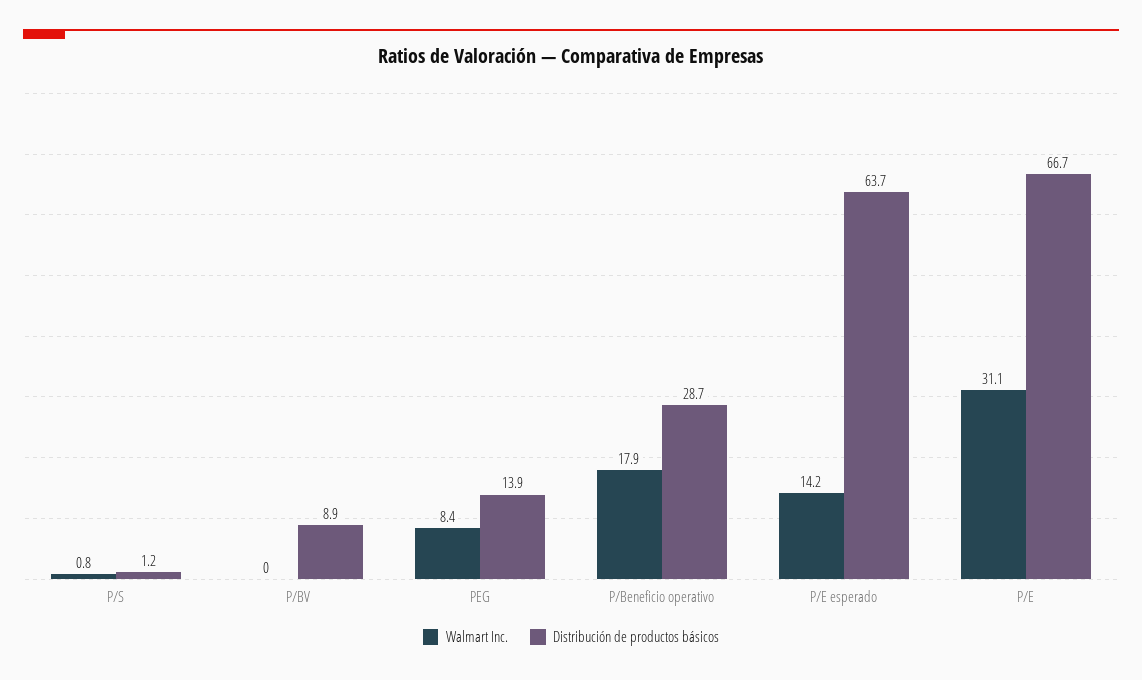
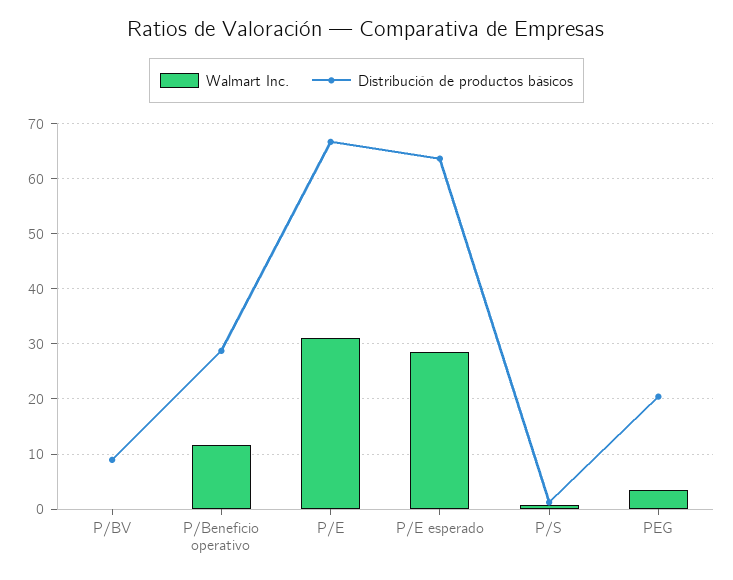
Walmart Inc., PEG: 8.4 -> 4
Distribución de productos básicos, PEG: 13.9 -> 20
Walmart Inc., P/Beneficio operativo: 17.9 -> 12
Walmart Inc., P/E esperado: 14.2 -> 28

